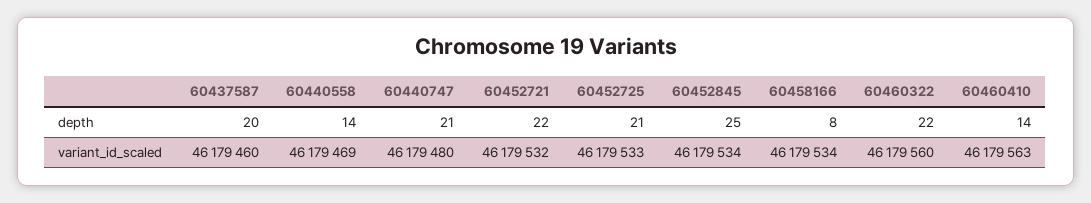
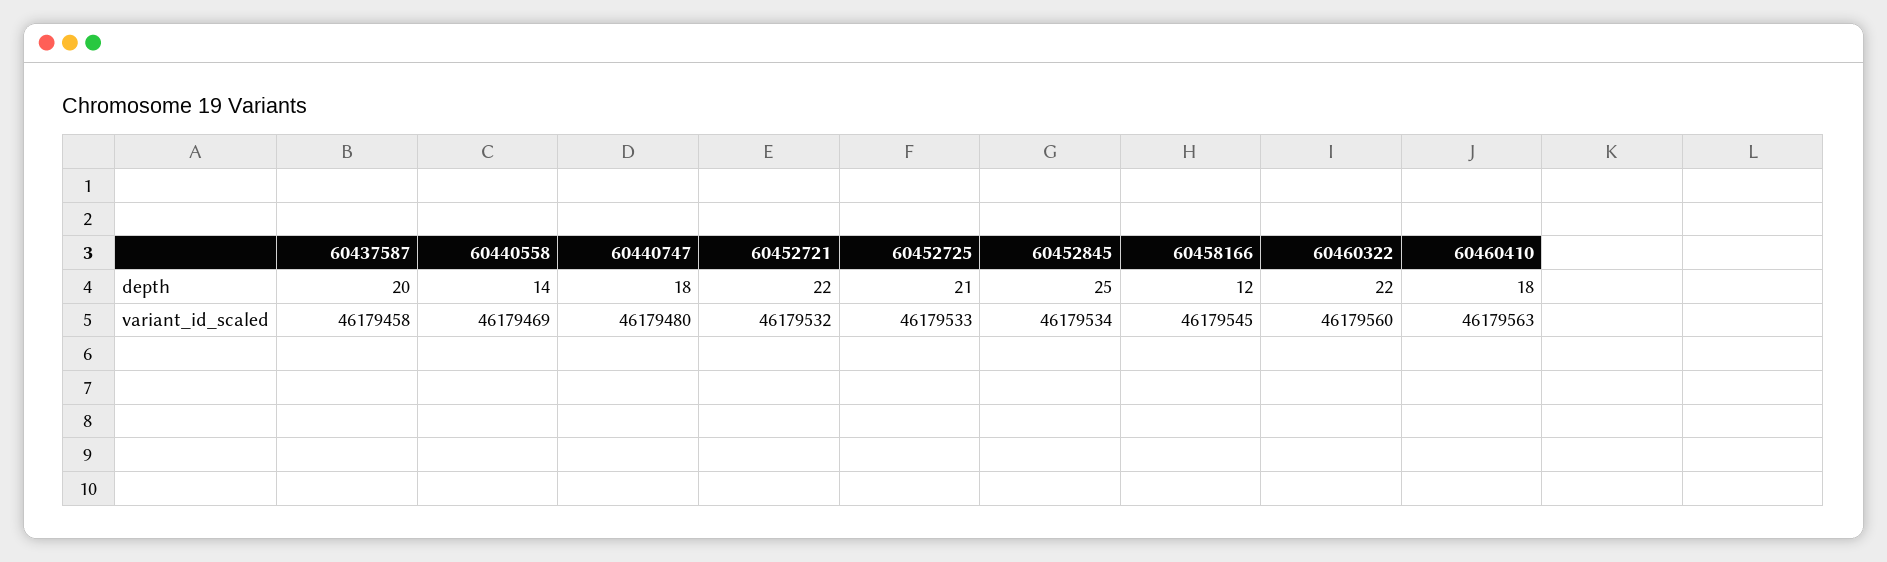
60440747, depth: 21 -> 18
60458166, depth: 8 -> 12
60460410, depth: 14 -> 18
60437587, variant_id_scaled: 46179460 -> 46179458
60458166, variant_id_scaled: 46179534 -> 46179545

